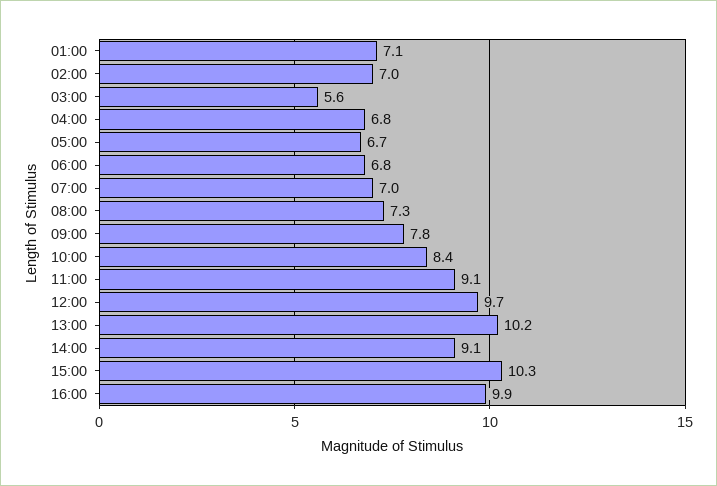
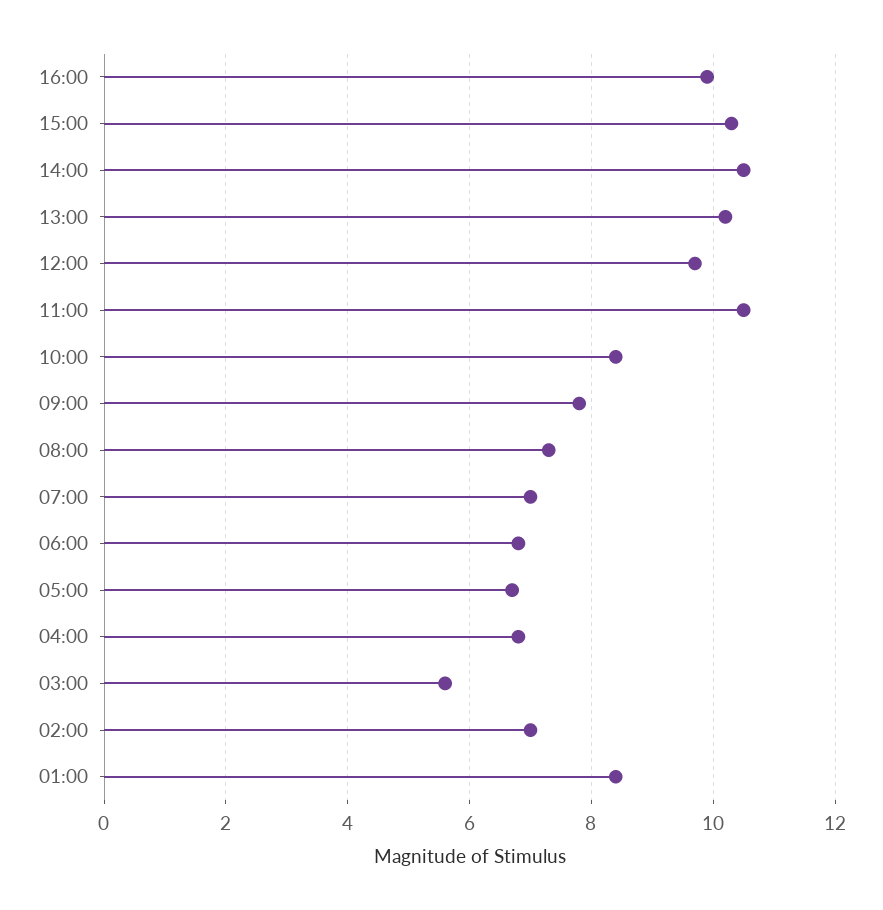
01:00: 7.1 -> 8.5
11:00: 9.1 -> 10.5
14:00: 9.1 -> 10.5

